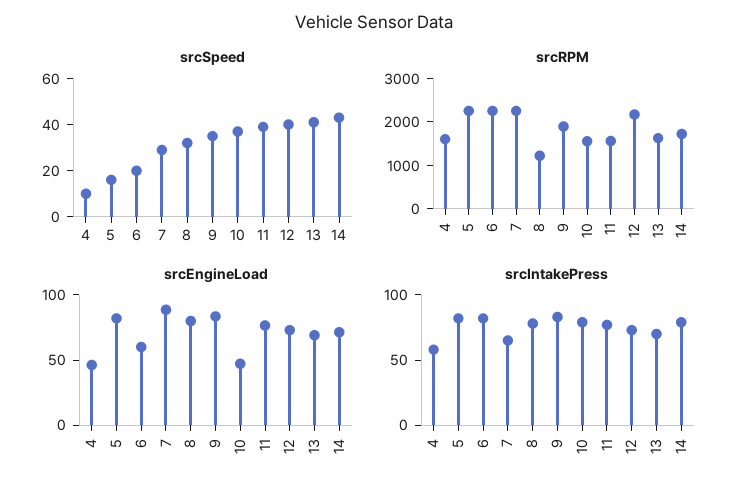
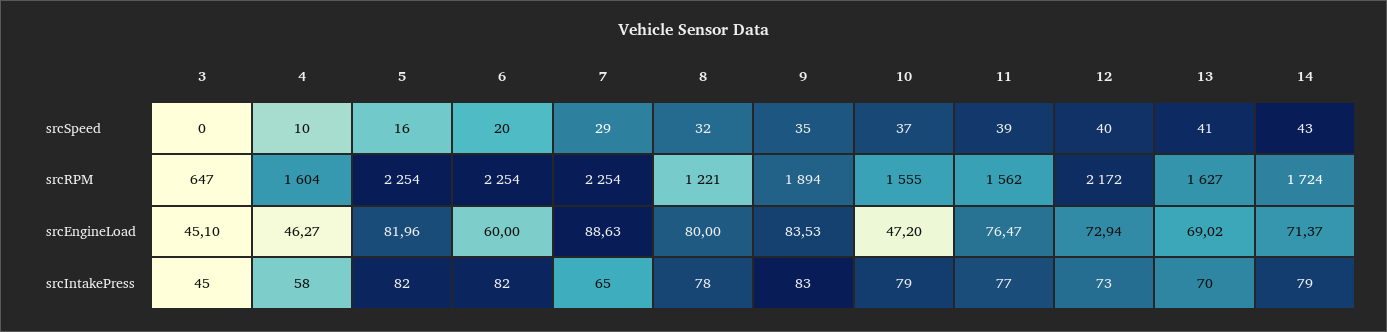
srcSpeed, 3: none -> 0
srcRPM, 3: none -> 647
srcEngineLoad, 3: none -> 45.1
srcIntakePress, 3: none -> 45

